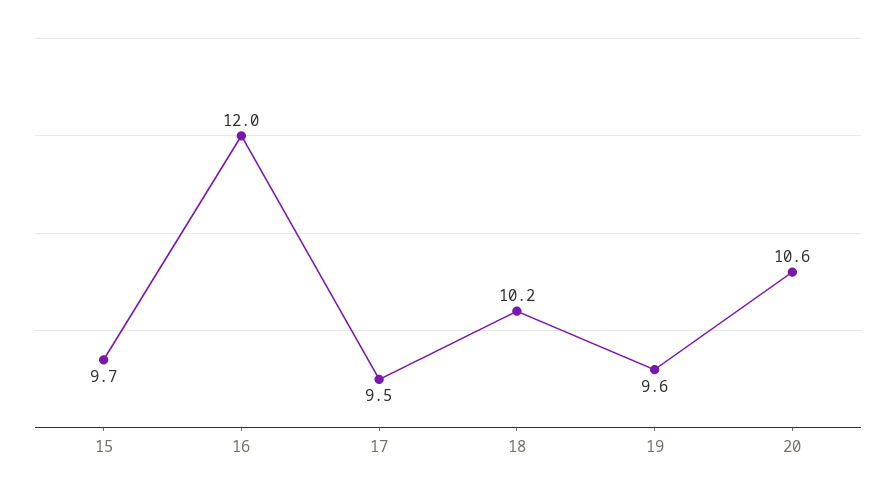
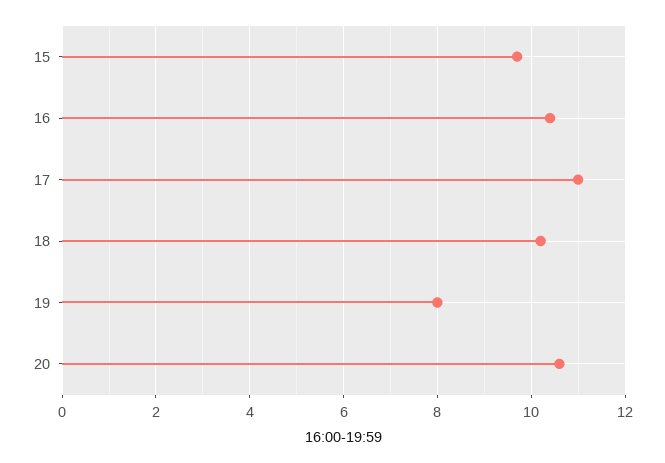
16: 12 -> 10.5
17: 9.5 -> 11
19: 9.6 -> 8

